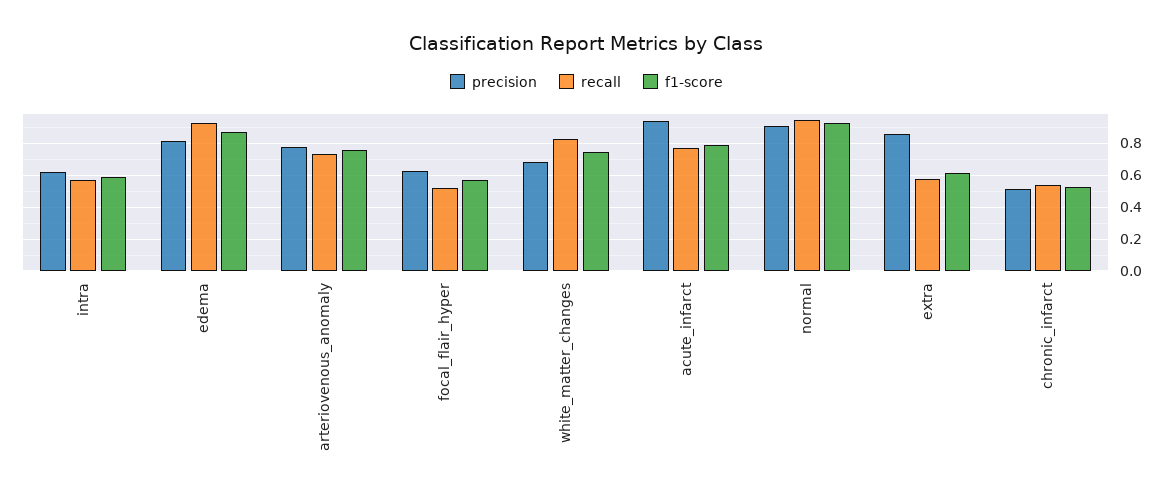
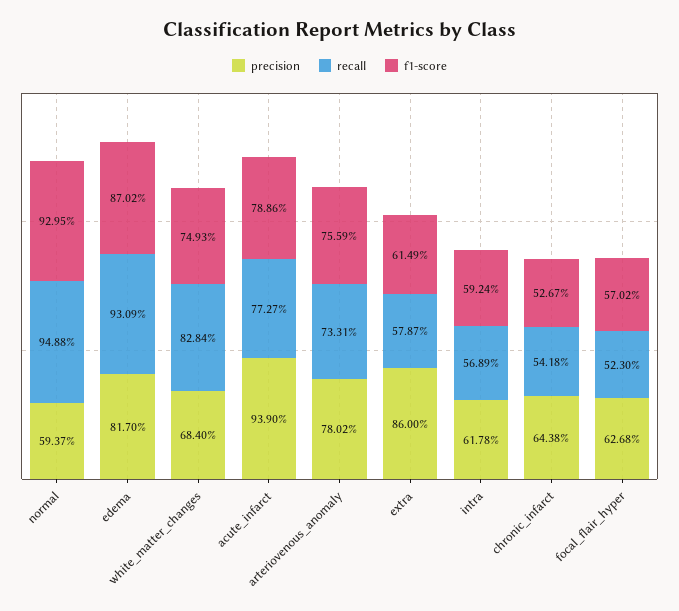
precision, normal: 0.9 -> 0.5937
precision, chronic_infarct: 0.5 -> 0.6438

